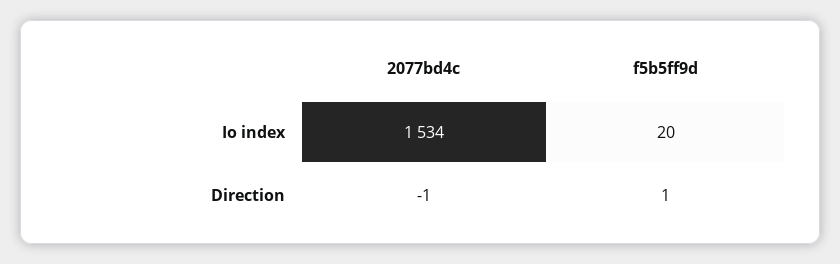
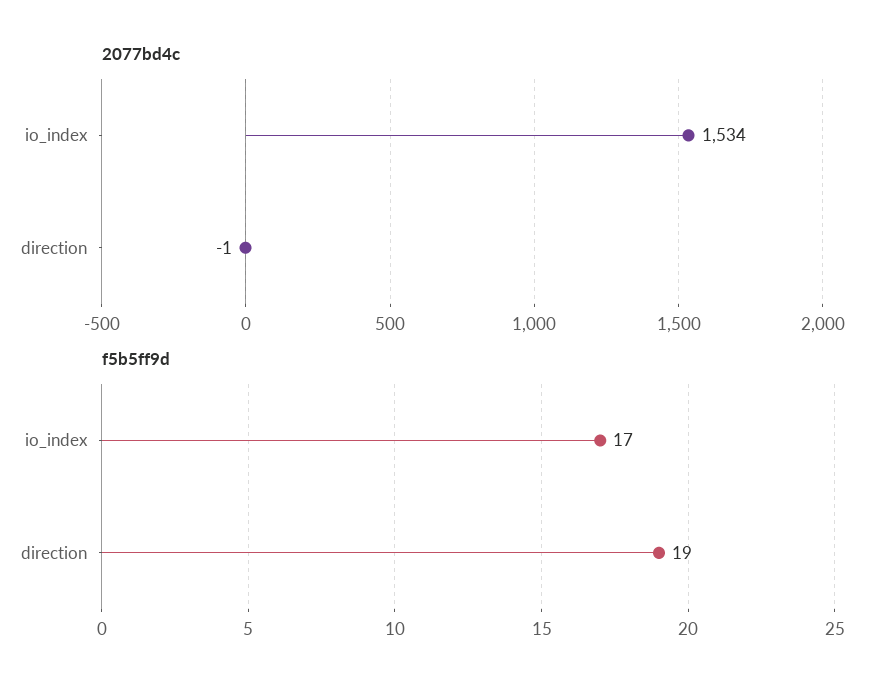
f5b5ff9d, Io index: 20 -> 17
f5b5ff9d, Direction: 1 -> 19

